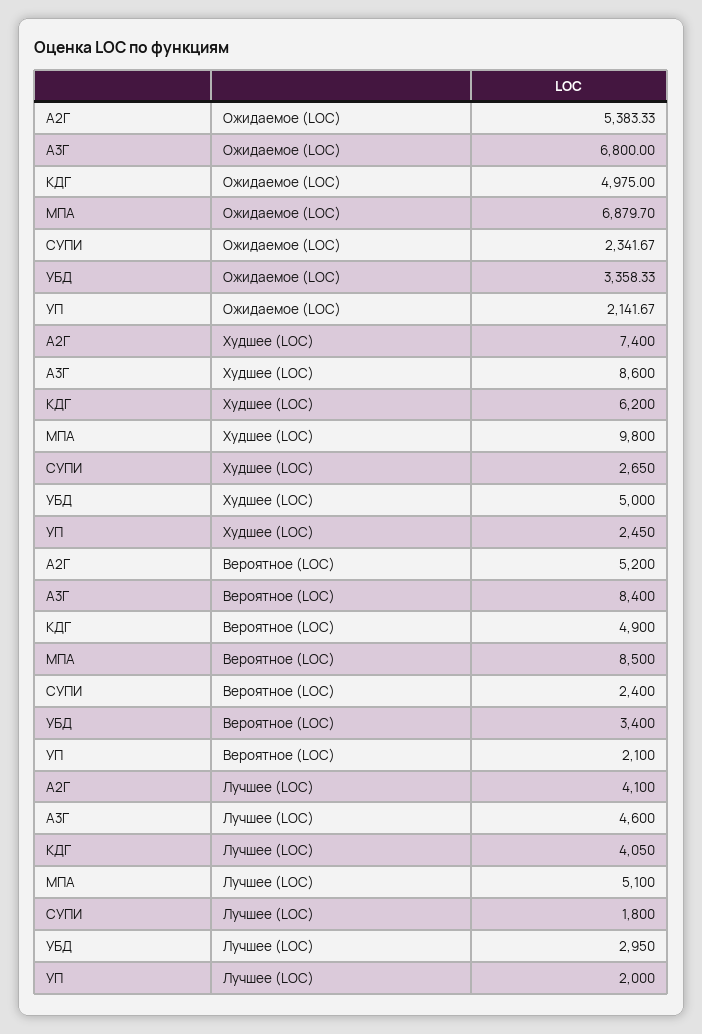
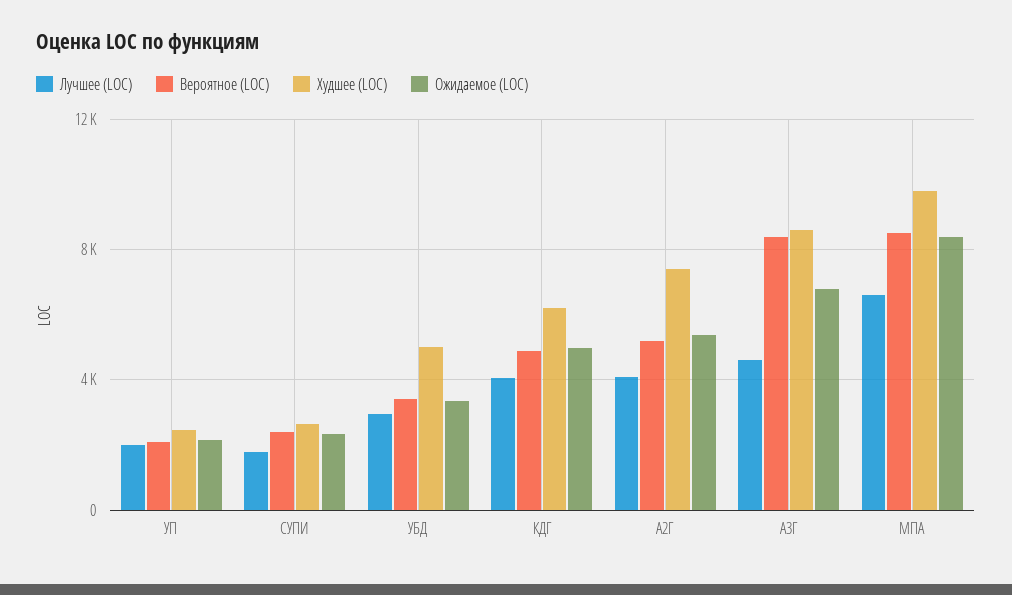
Ожидаемое (LOC), МПА: 6879.7 -> 8500
Лучшее (LOC), МПА: 5100 -> 6500

